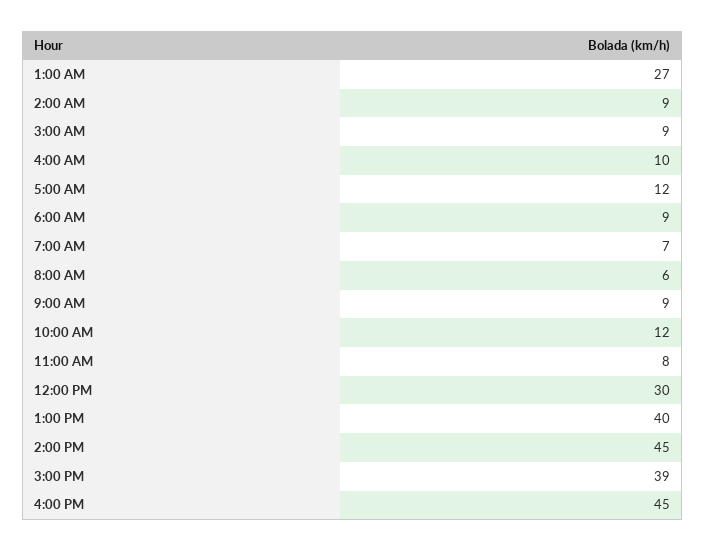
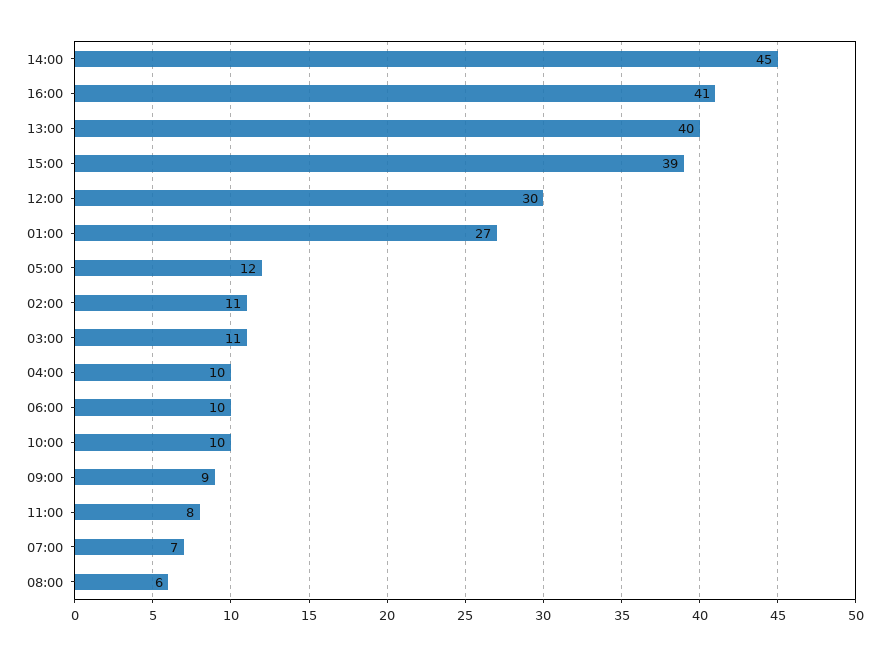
2:00 AM: 9 -> 11
3:00 AM: 9 -> 11
6:00 AM: 9 -> 10
10:00 AM: 12 -> 10
4:00 PM: 45 -> 41

